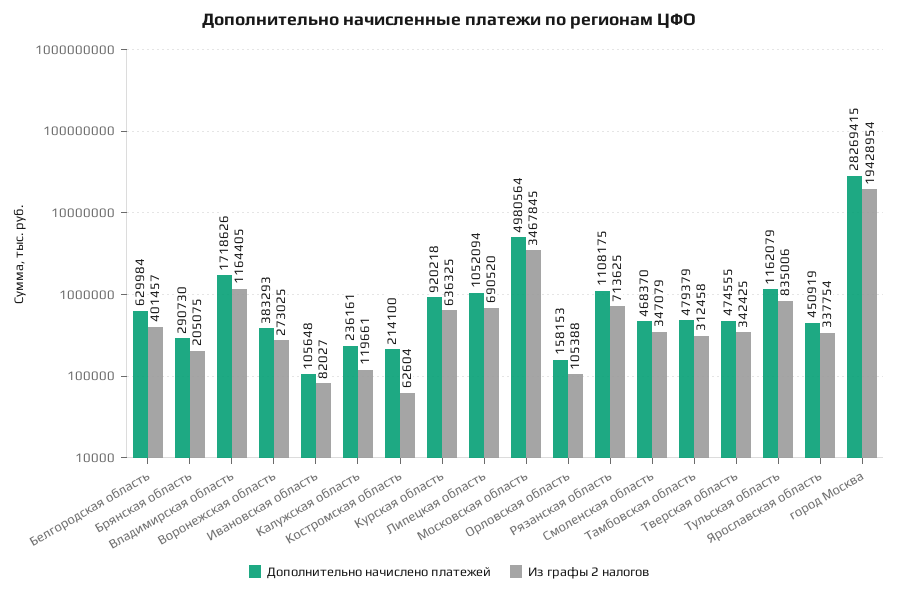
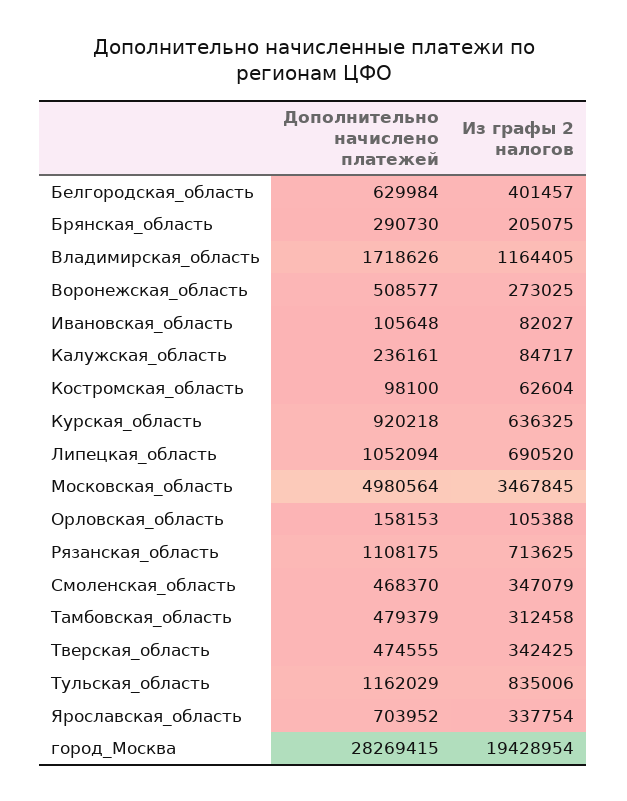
Дополнительно начислено платежей, Воронежская область: 383293 -> 508577
Из графы 2 налогов, Калужская область: 119661 -> 84717
Дополнительно начислено платежей, Костромская область: 214100 -> 98100
Дополнительно начислено платежей, Тульская область: 1162079 -> 1162029
Дополнительно начислено платежей, Ярославская область: 450919 -> 703952

